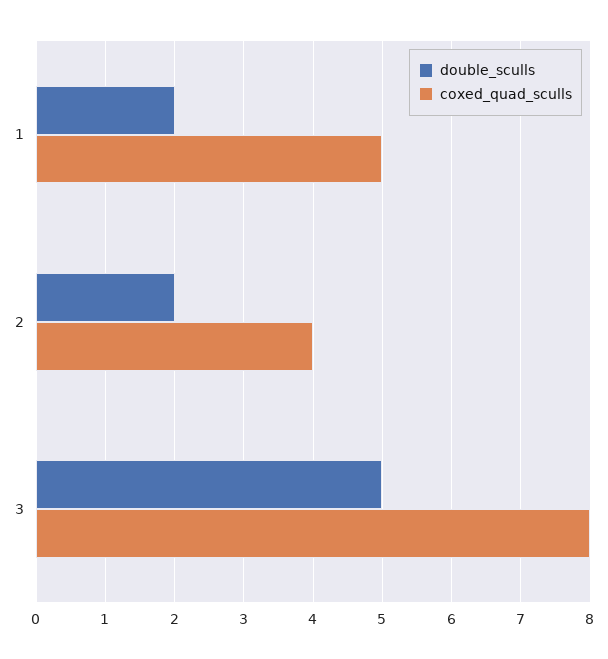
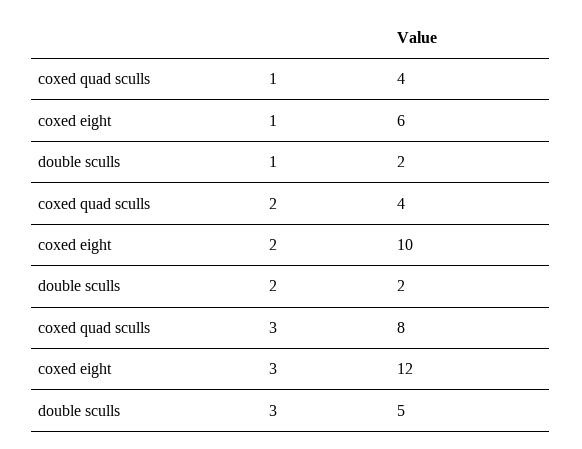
coxed_quad_sculls, 1: 5 -> 4
coxed eight, 1: none -> 6
coxed eight, 2: none -> 10
coxed eight, 3: none -> 12

